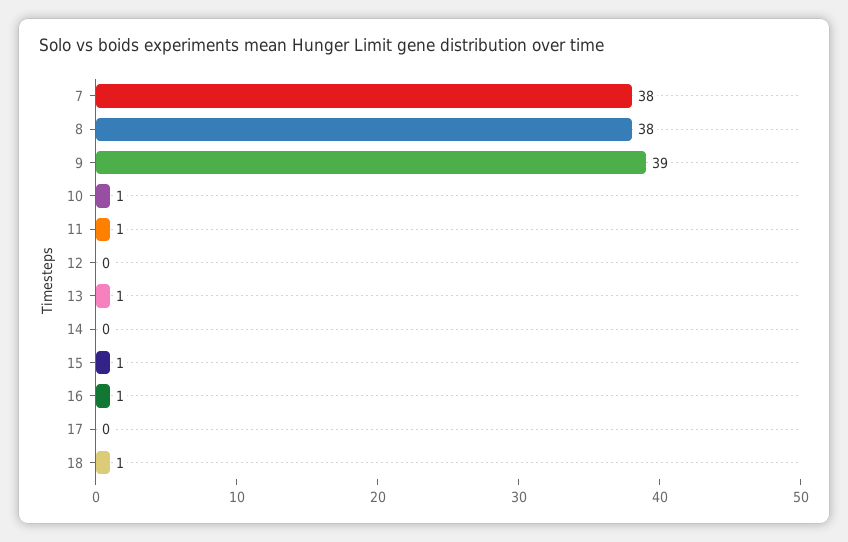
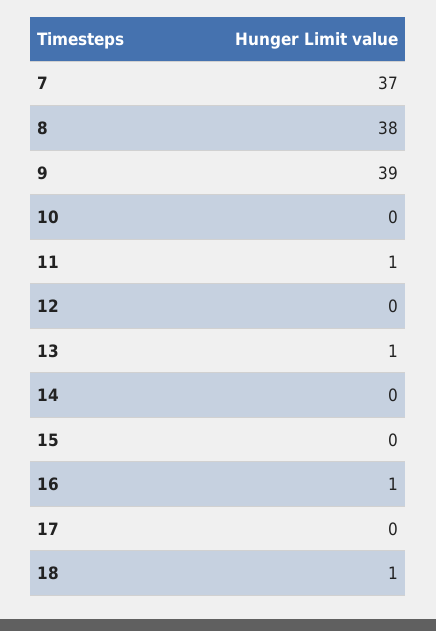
7: 38 -> 37
10: 1 -> 0
15: 1 -> 0

